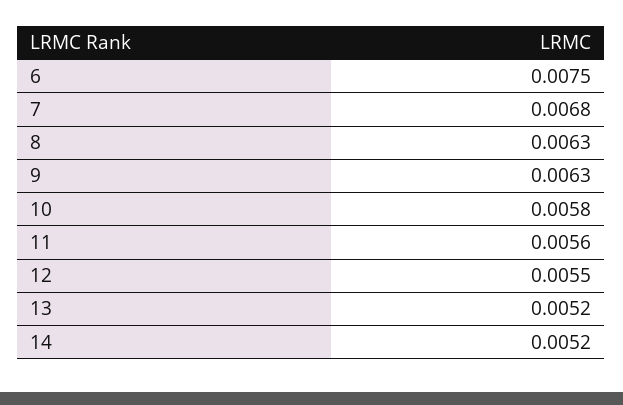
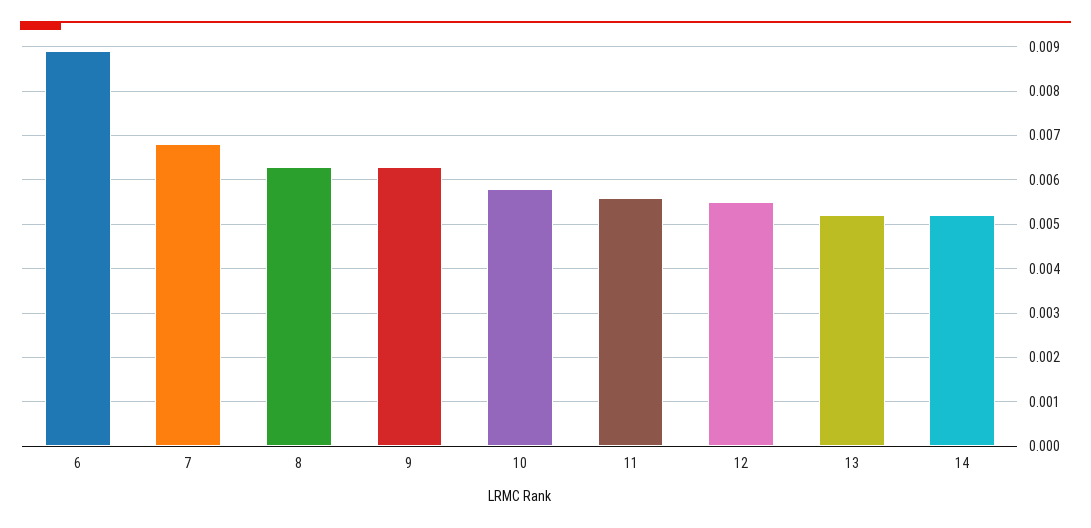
6: 0.0075 -> 0.009

